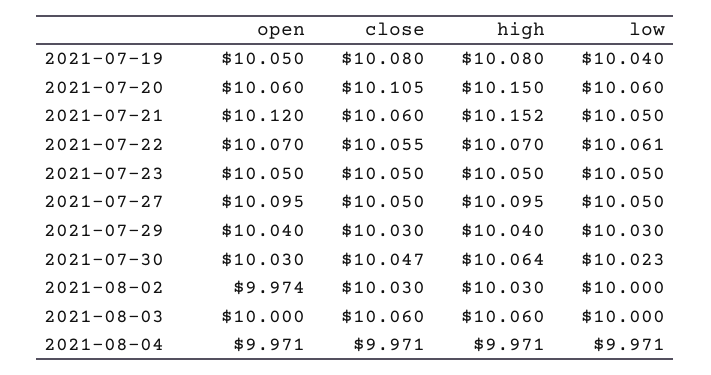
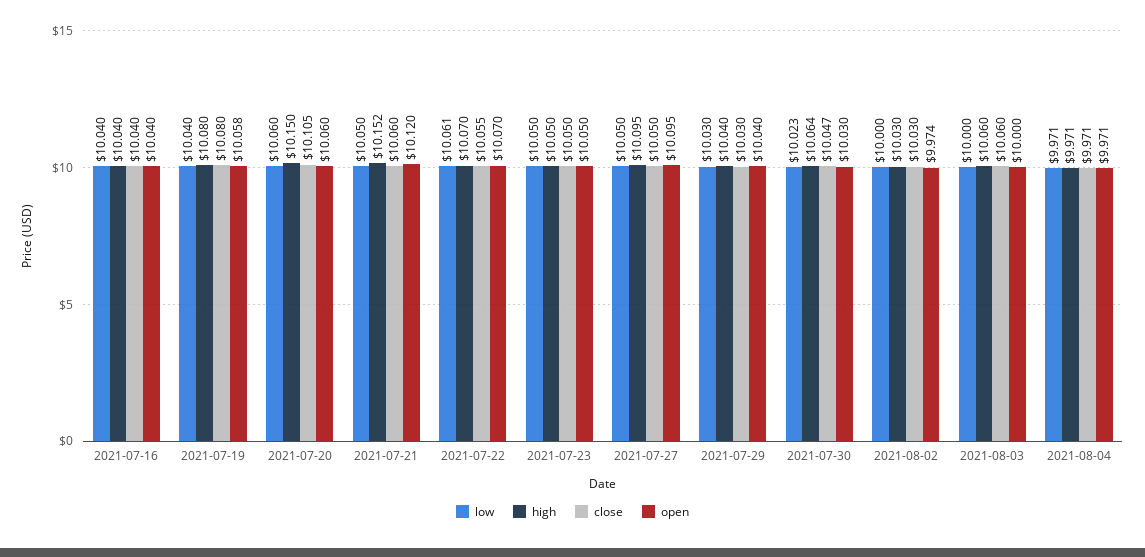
open, 2021-07-19: 10.05 -> 10.058
low, 2021-07-16: none -> 10.04
high, 2021-07-16: none -> 10.04
close, 2021-07-16: none -> 10.04
open, 2021-07-16: none -> 10.04

